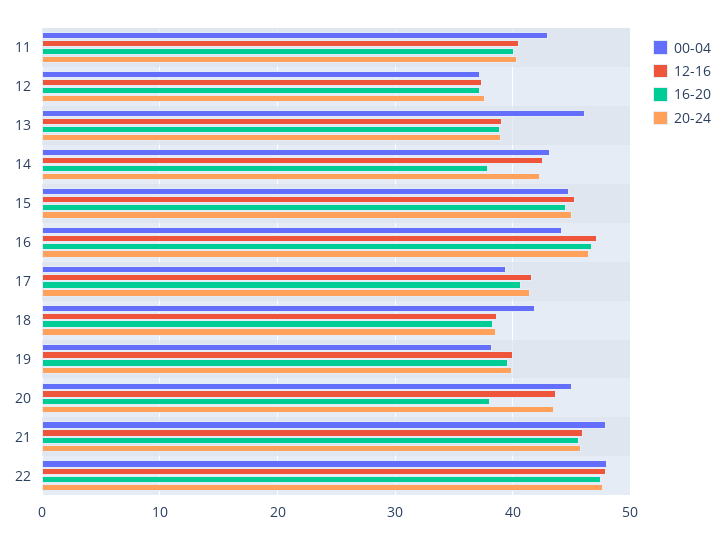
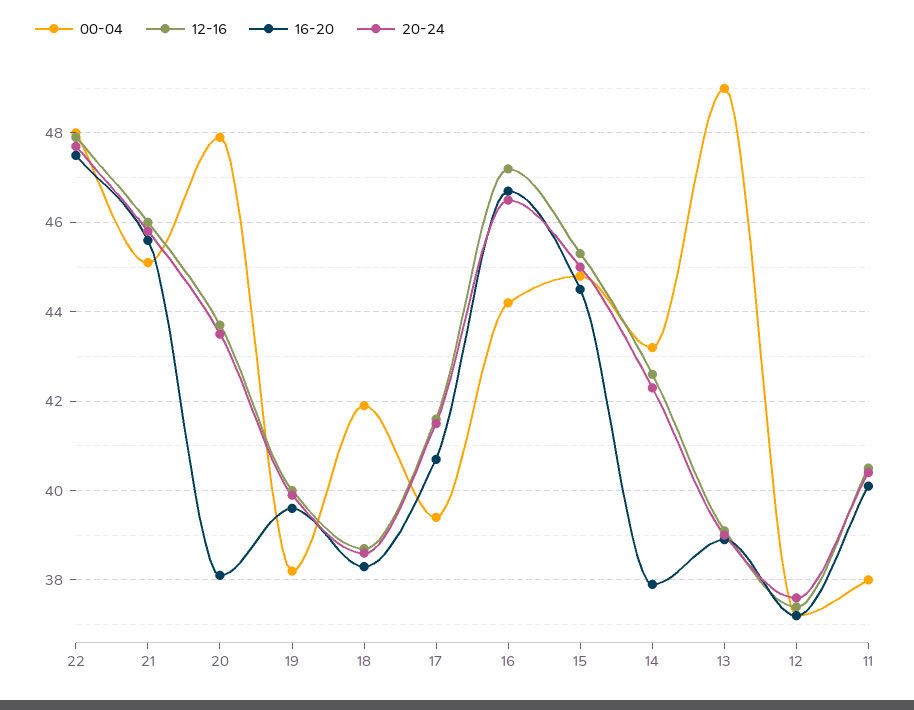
00-04, 11: 43 -> 38
00-04, 13: 46 -> 49
00-04, 20: 45 -> 48
00-04, 21: 48 -> 45

